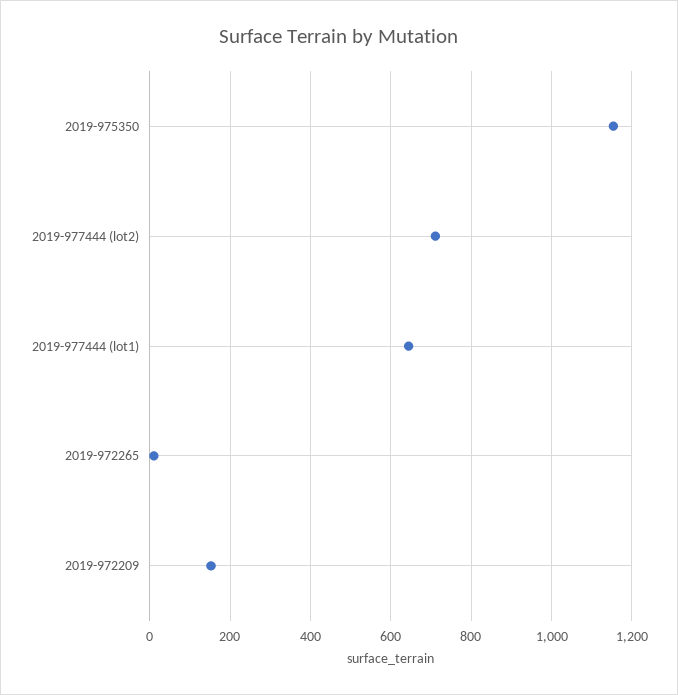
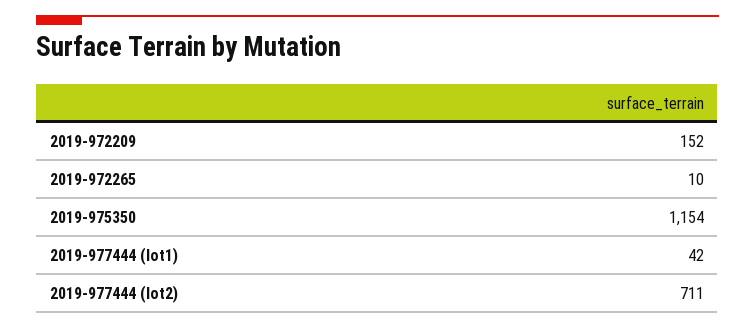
2019-977444 (lot1): 640 -> 42

